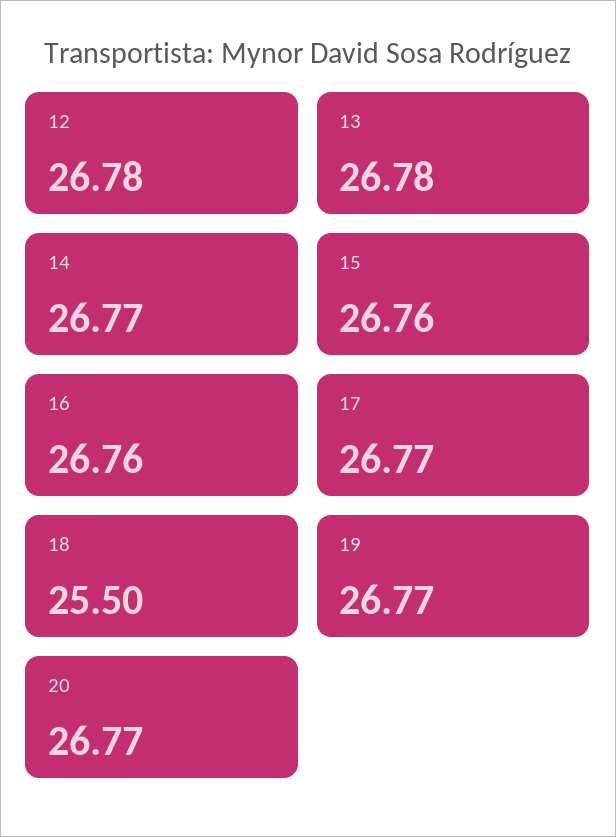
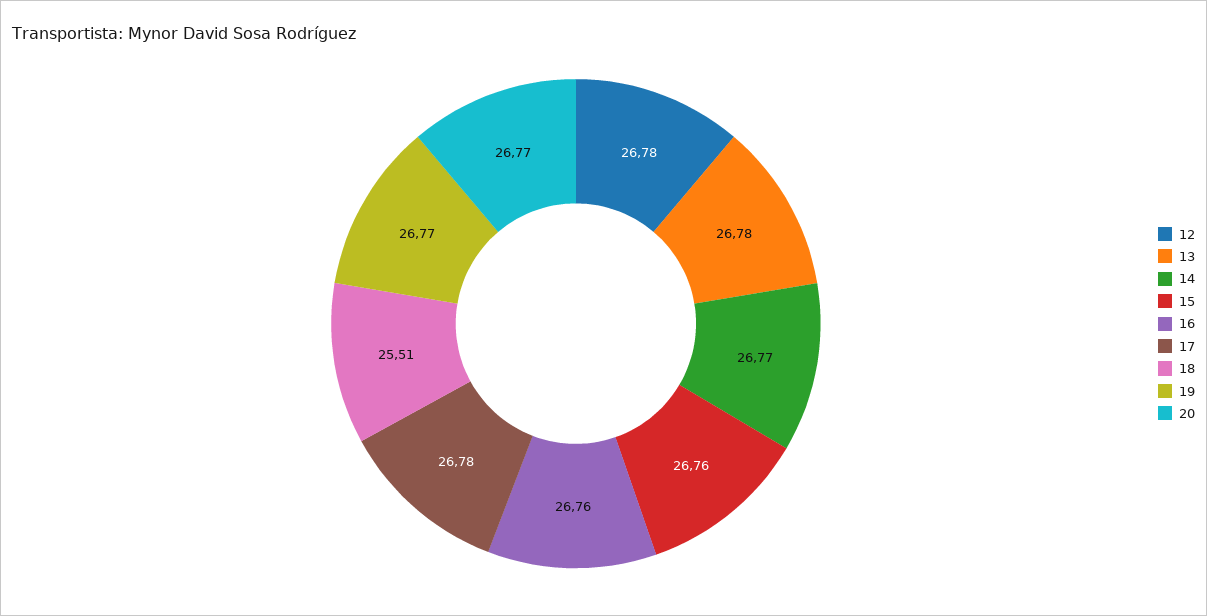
17: 26.77 -> 26.78
18: 25.5 -> 25.51

